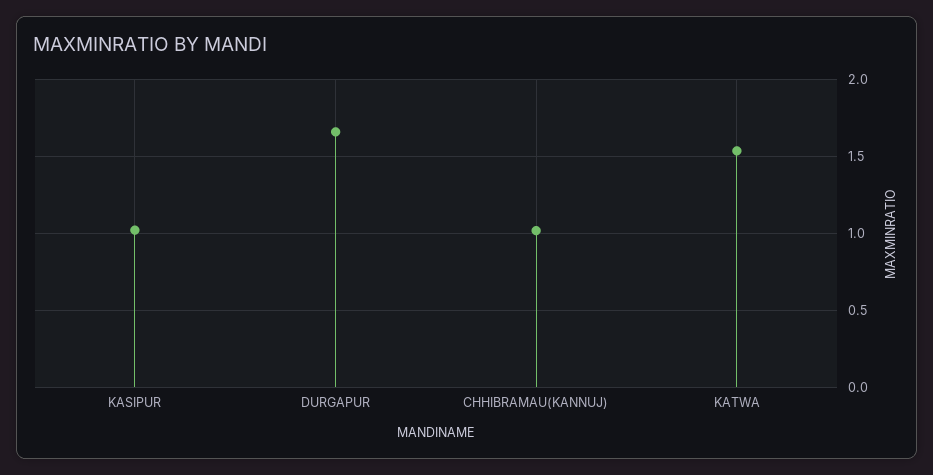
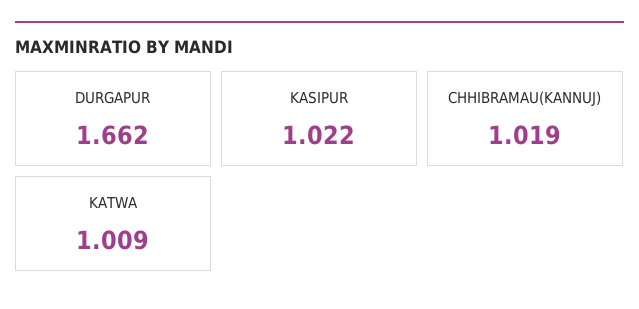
KATWA: 1.55 -> 1.009

